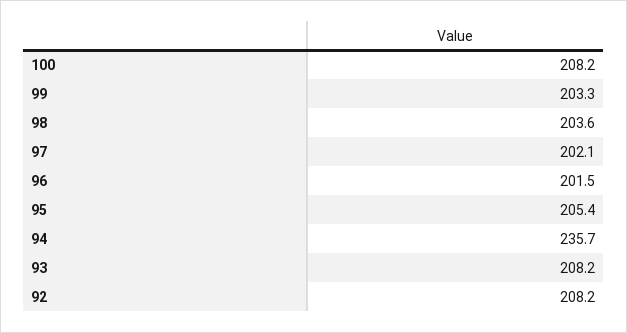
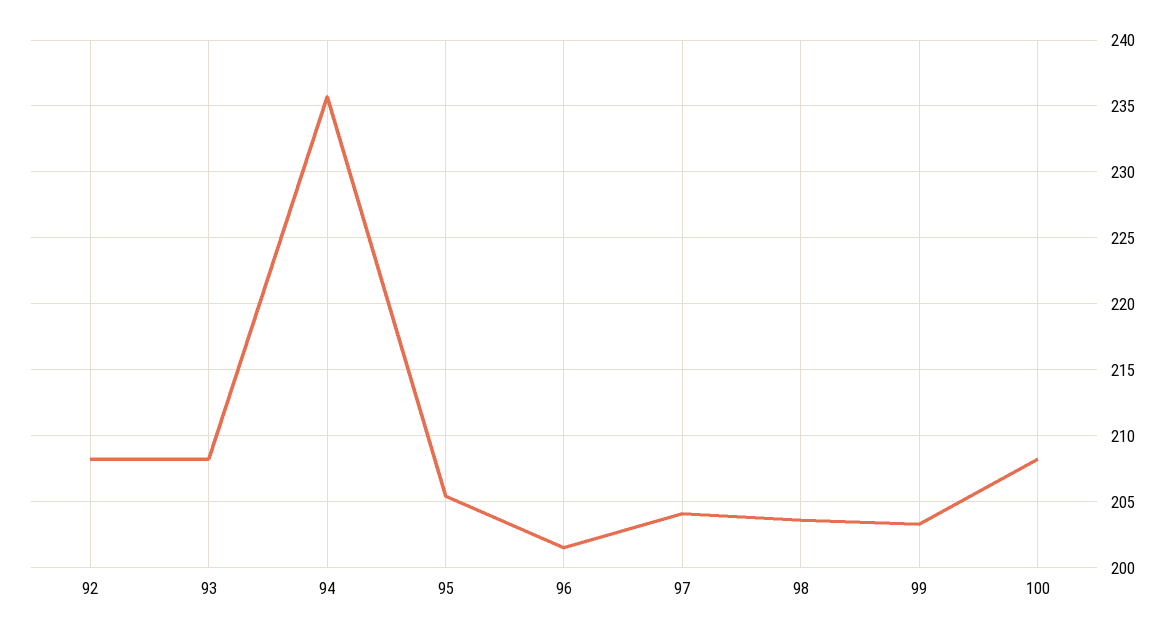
97: 202.1 -> 204

